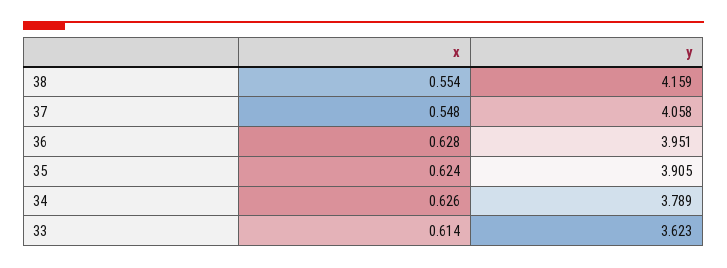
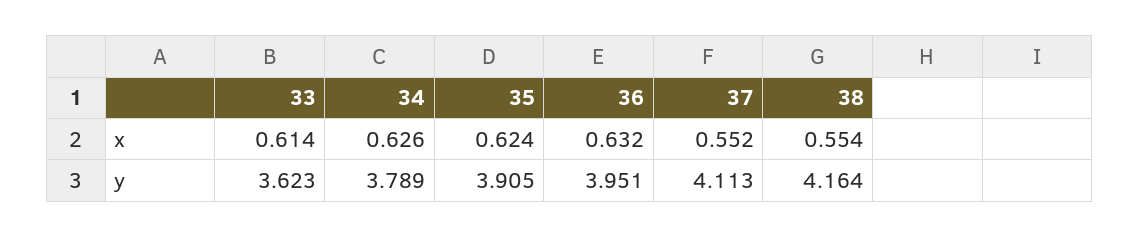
y, 38: 4.159 -> 4.164
x, 37: 0.548 -> 0.552
y, 37: 4.058 -> 4.113
x, 36: 0.628 -> 0.632

